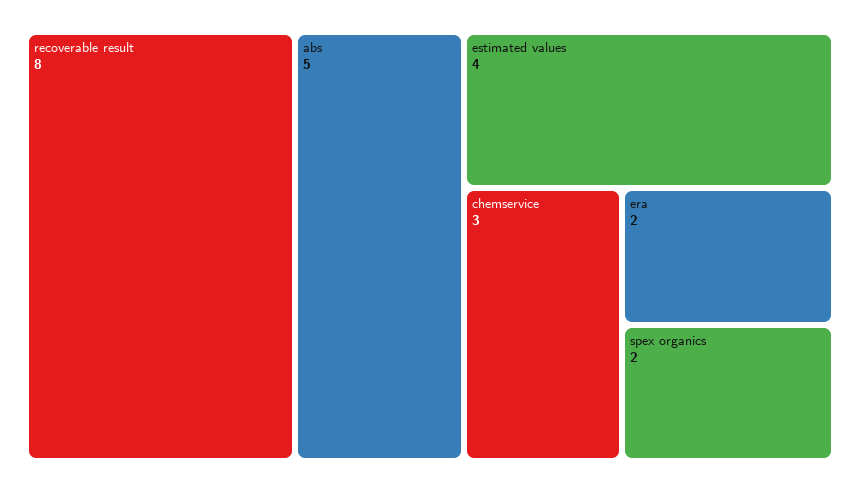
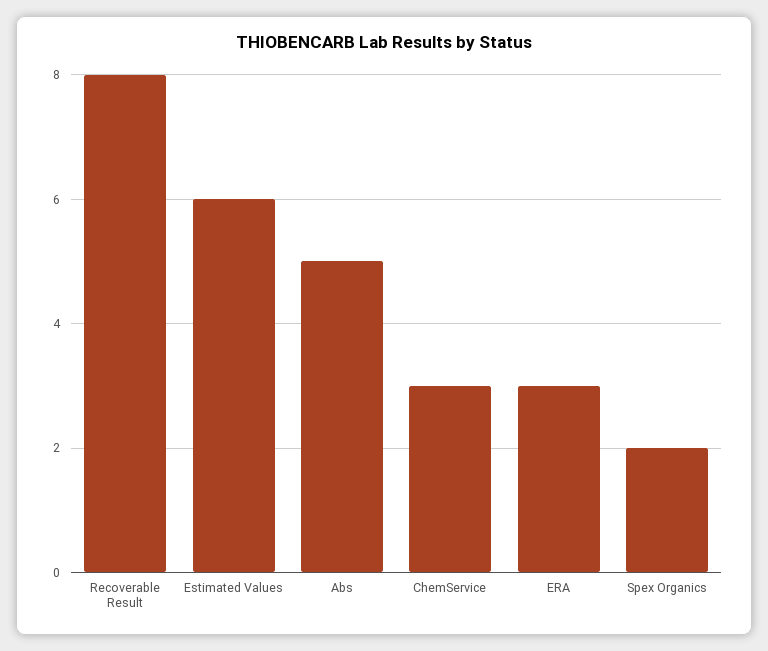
estimated values: 4 -> 6
era: 2 -> 3

